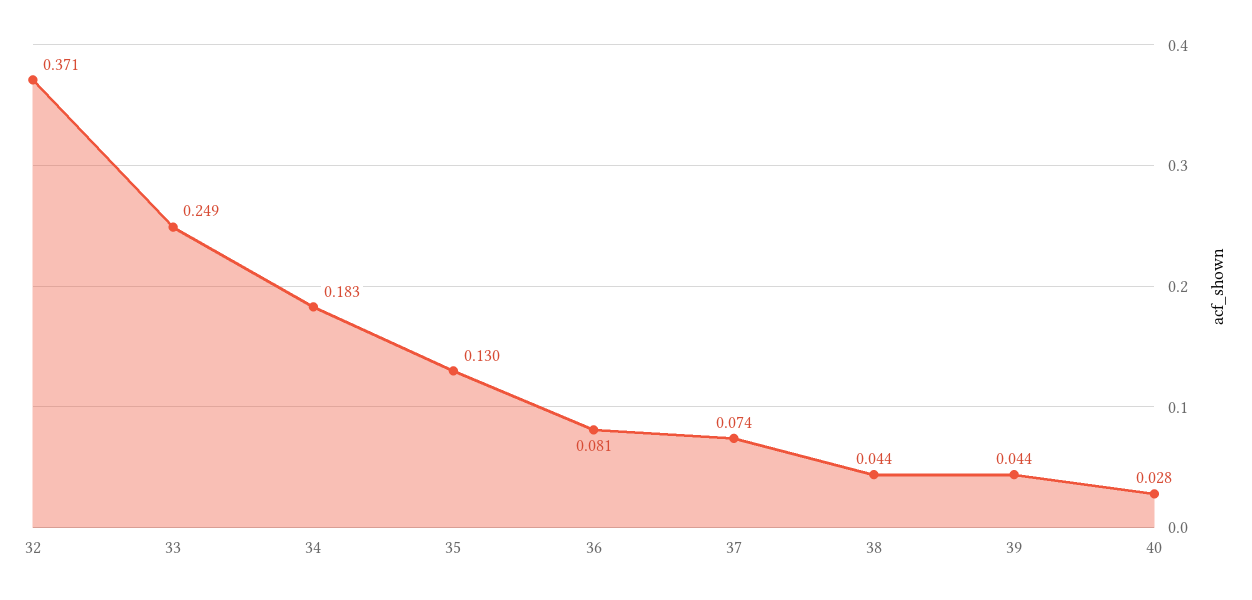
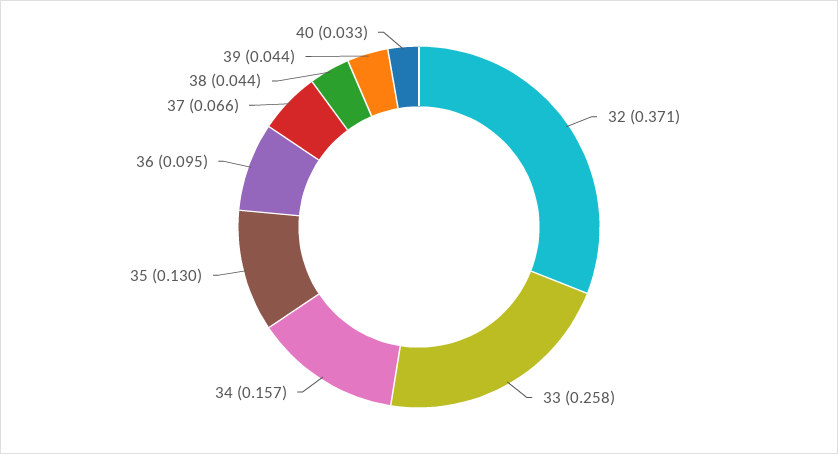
33: 0.249 -> 0.258
34: 0.183 -> 0.157
36: 0.081 -> 0.095
37: 0.074 -> 0.066
40: 0.028 -> 0.033

